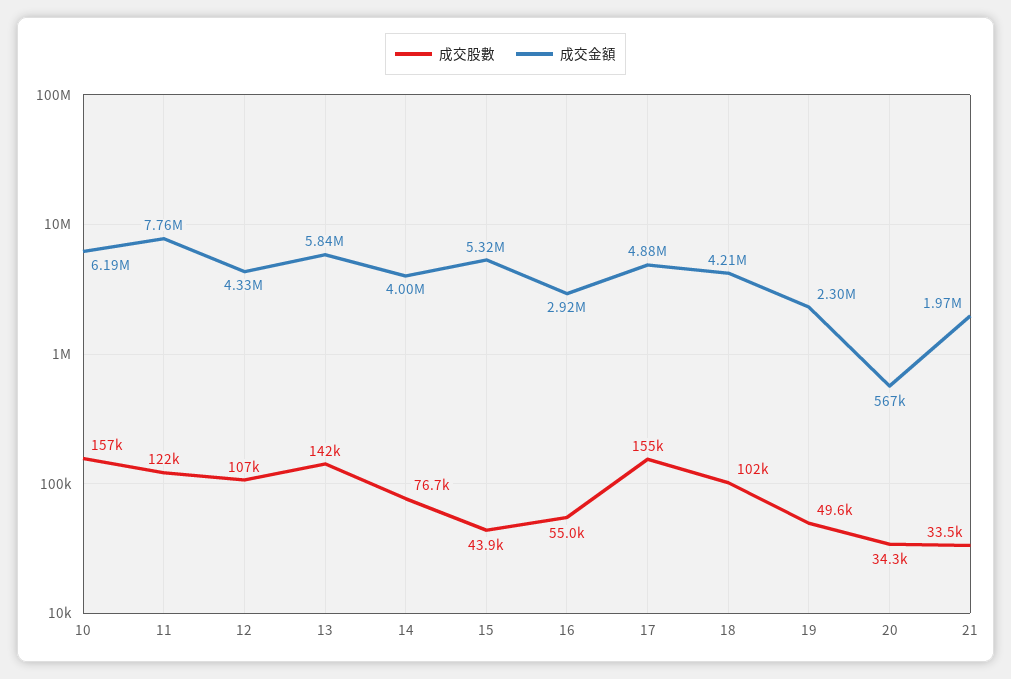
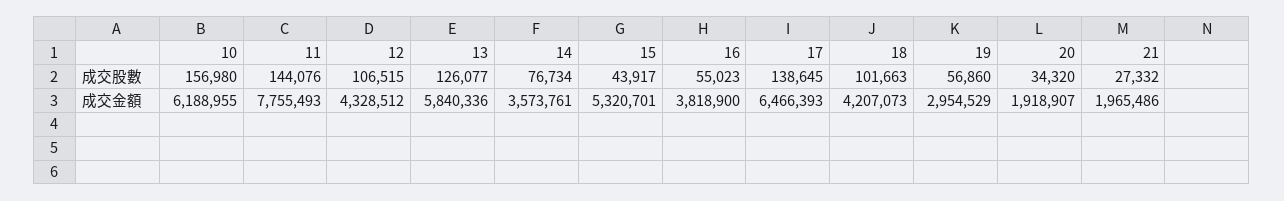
成交股數, 11: 122000 -> 144076
成交股數, 13: 142000 -> 126077
成交金額, 14: 4000000 -> 3573761
成交金額, 16: 2920000 -> 3818900
成交股數, 17: 155000 -> 138645
成交金額, 17: 4880000 -> 6466393
成交股數, 19: 49600 -> 56860
成交金額, 19: 2300000 -> 2954529
成交金額, 20: 567000 -> 1918907
成交股數, 21: 33500 -> 27332

